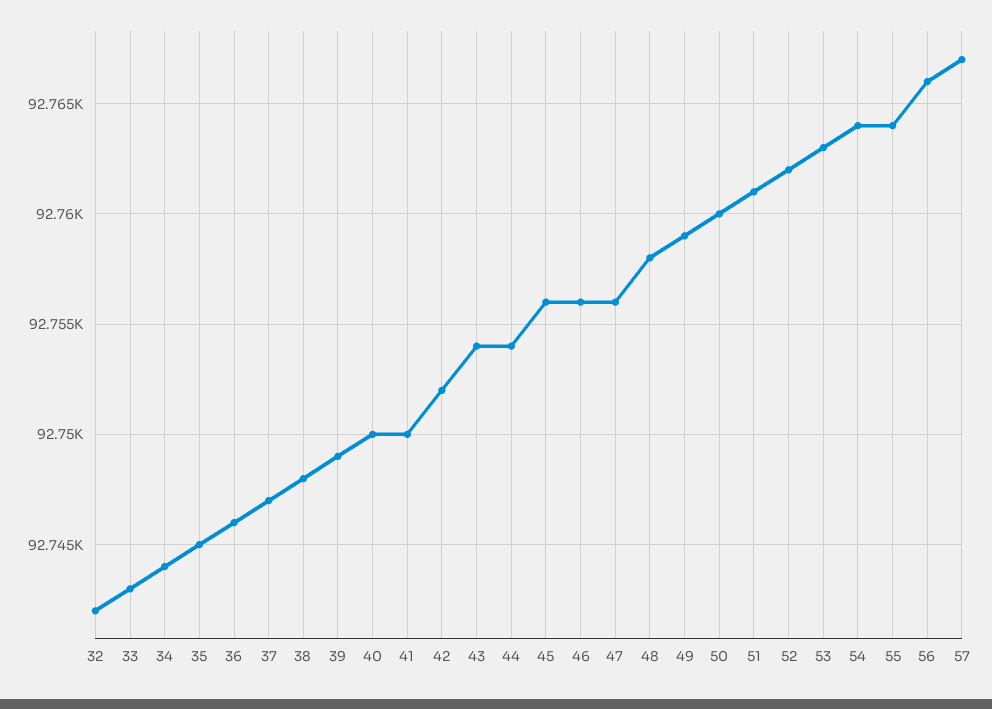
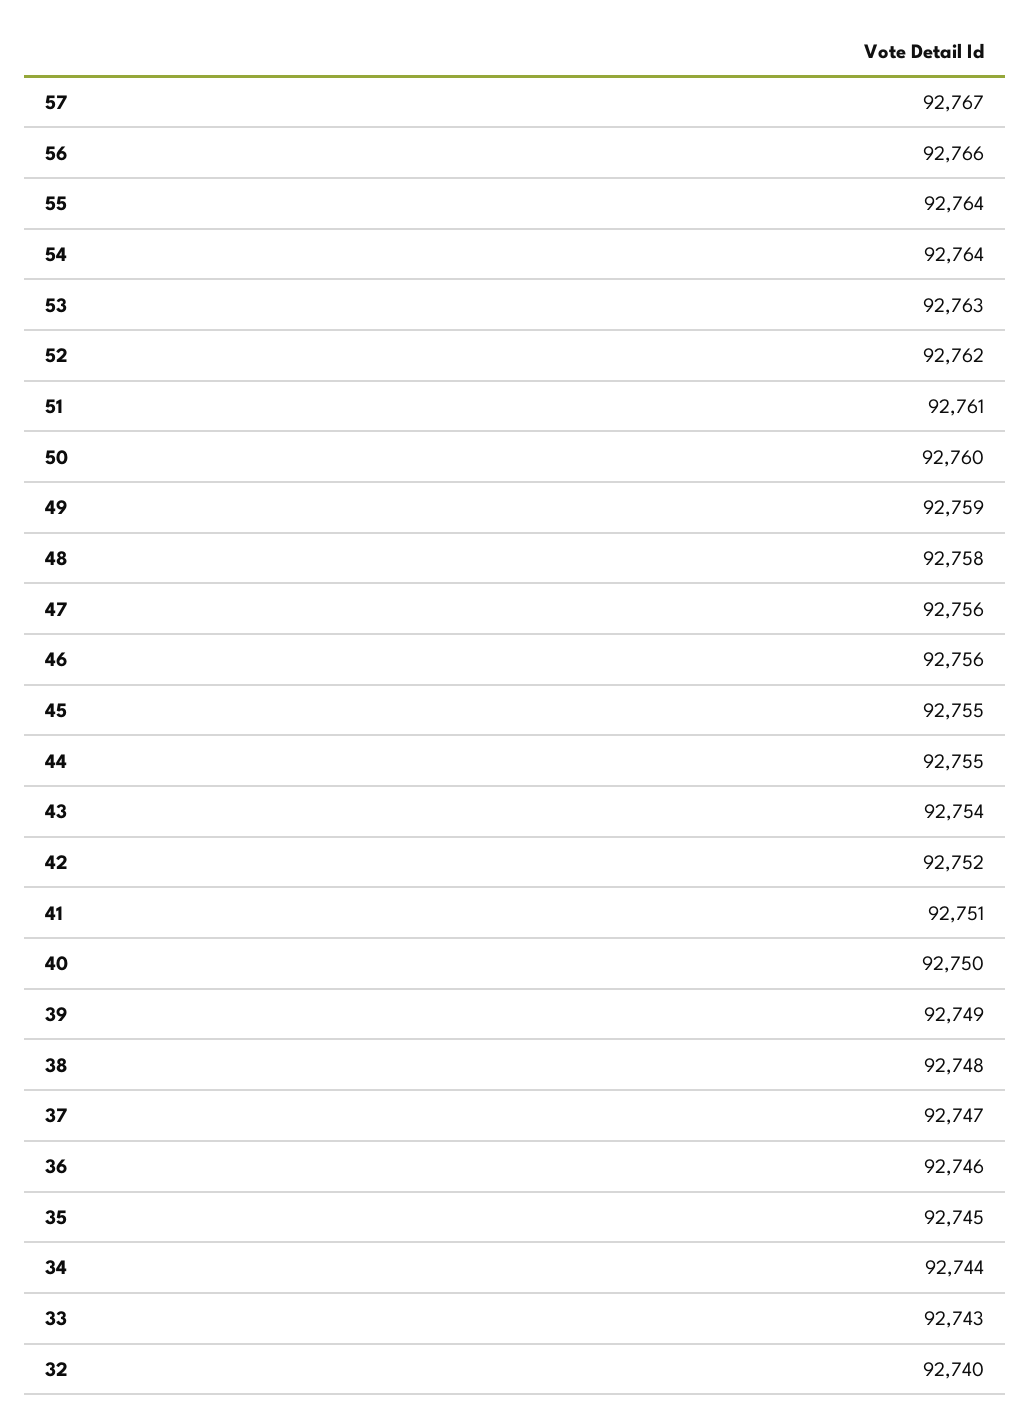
32: 92742 -> 92740
41: 92750 -> 92751
44: 92754 -> 92755
45: 92756 -> 92755

